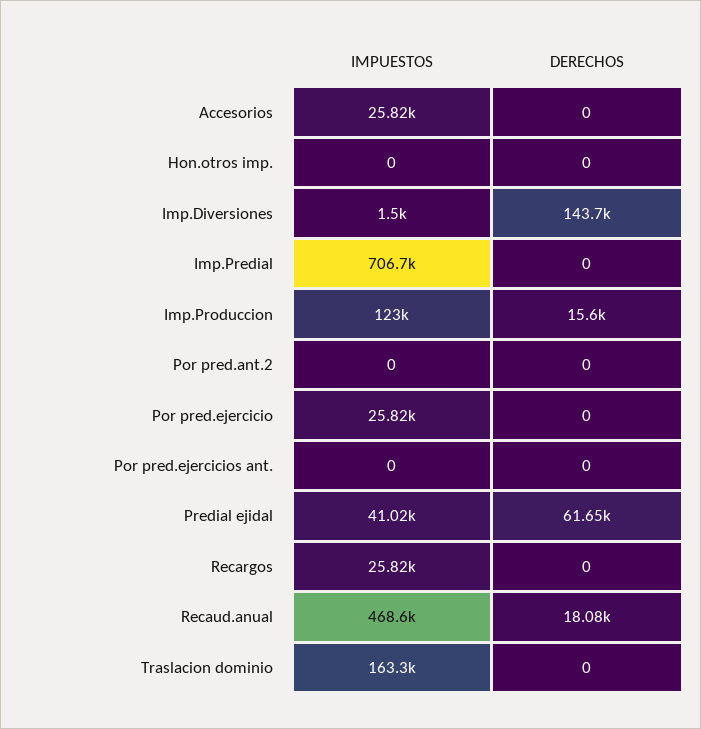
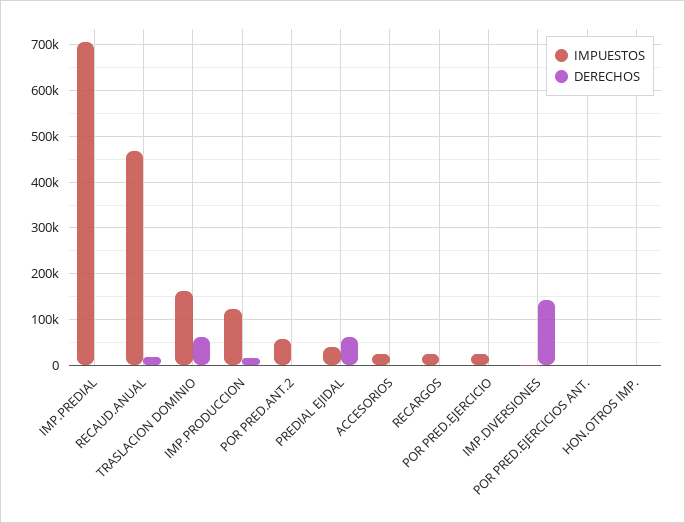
IMPUESTOS, Por pred.ant.2: 0 -> 60000
DERECHOS, Traslacion dominio: 0 -> 60000

